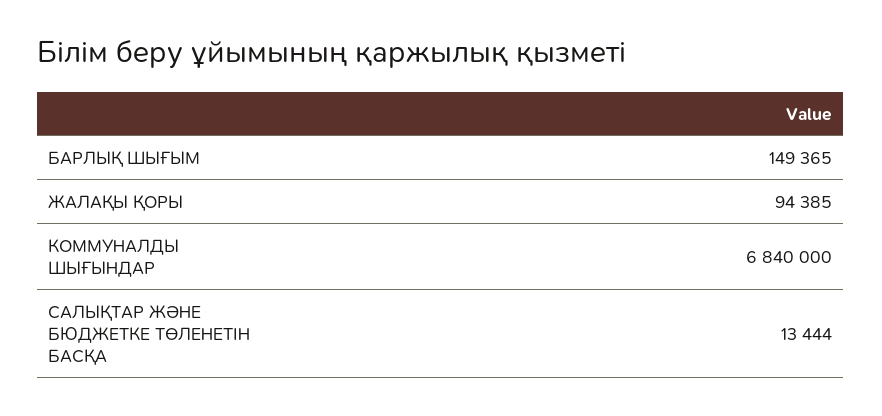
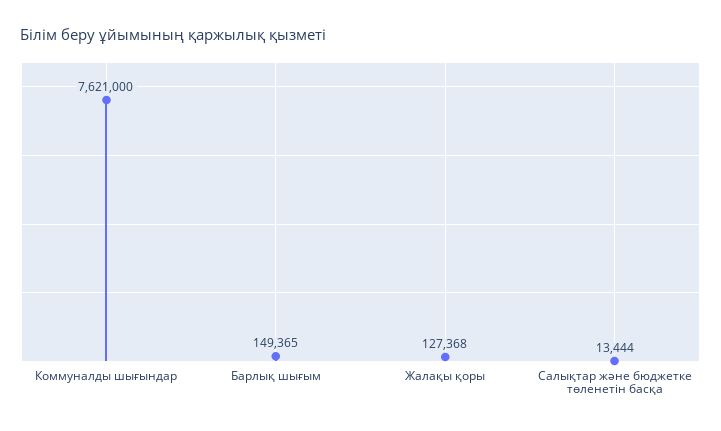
ЖАЛАҚЫ ҚОРЫ: 94385 -> 127368
КОММУНАЛДЫ ШЫҒЫНДАР: 6840000 -> 7621000

